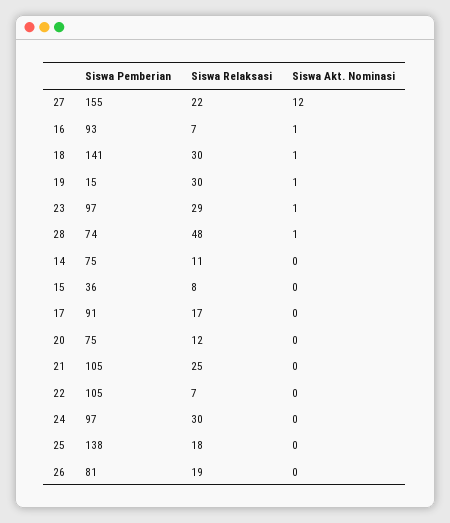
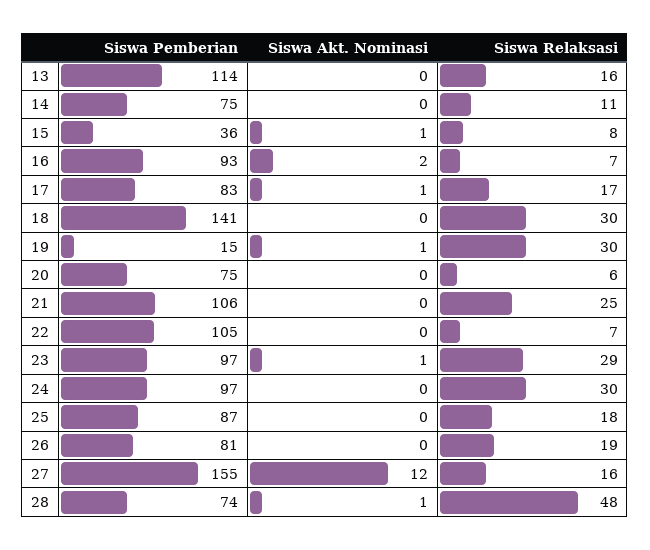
Siswa Relaksasi, 27: 22 -> 16
Siswa Akt. Nominasi, 16: 1 -> 2
Siswa Akt. Nominasi, 18: 1 -> 0
Siswa Akt. Nominasi, 15: 0 -> 1
Siswa Pemberian, 17: 91 -> 83
Siswa Akt. Nominasi, 17: 0 -> 1
Siswa Relaksasi, 20: 12 -> 6
Siswa Pemberian, 21: 105 -> 106
Siswa Pemberian, 25: 138 -> 87
Siswa Pemberian, 13: none -> 114
Siswa Akt. Nominasi, 13: none -> 0
Siswa Relaksasi, 13: none -> 16

